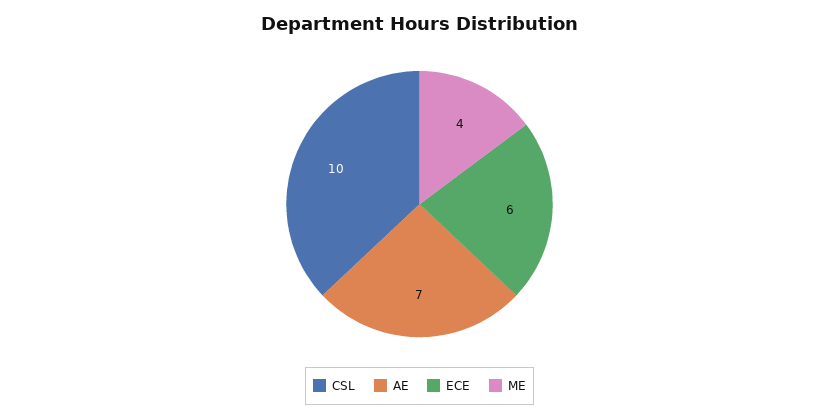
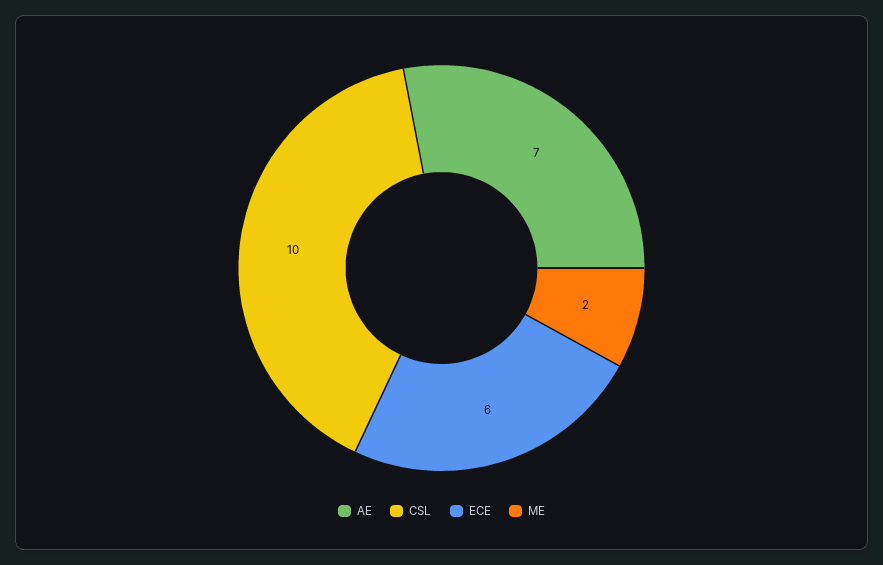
ME: 4 -> 2

